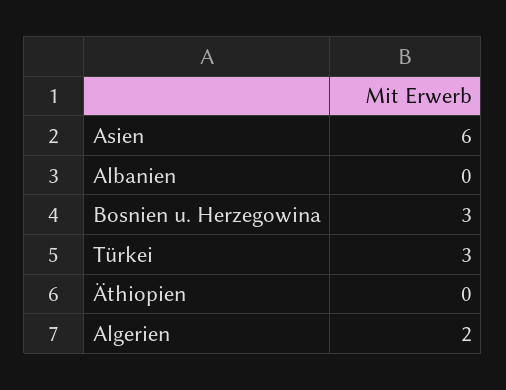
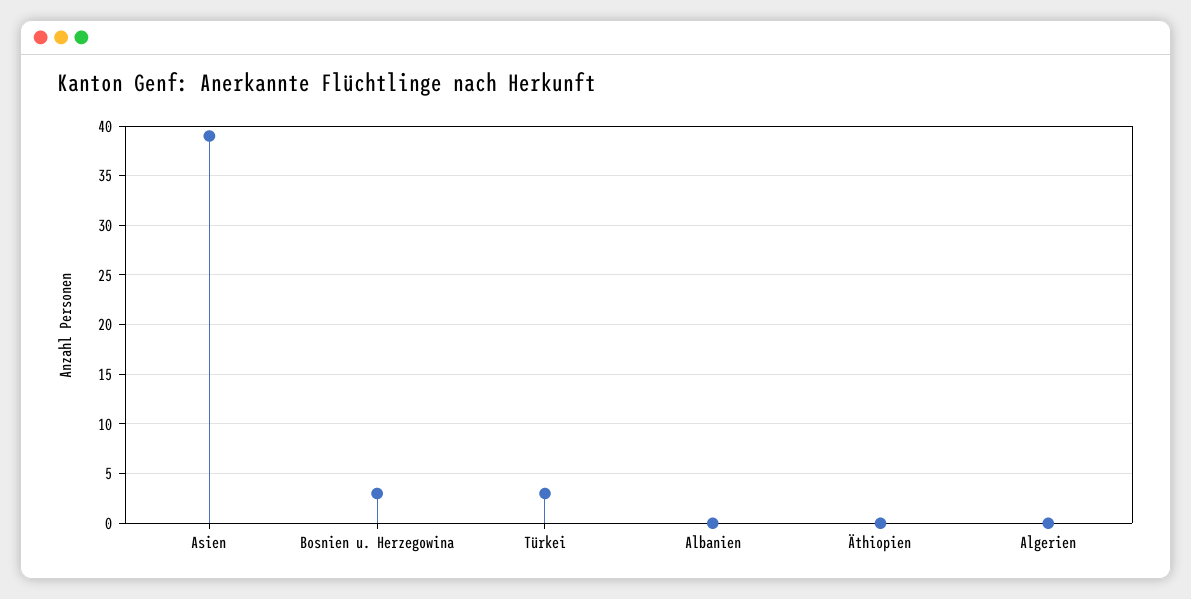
Asien: 6 -> 39
Algerien: 2 -> 0

